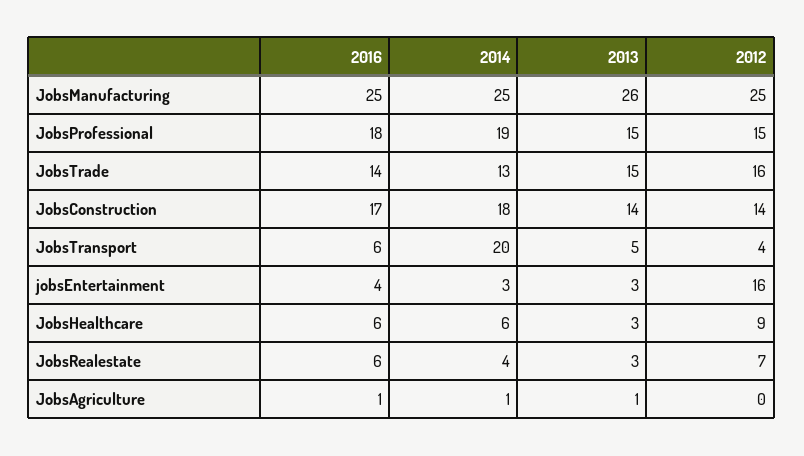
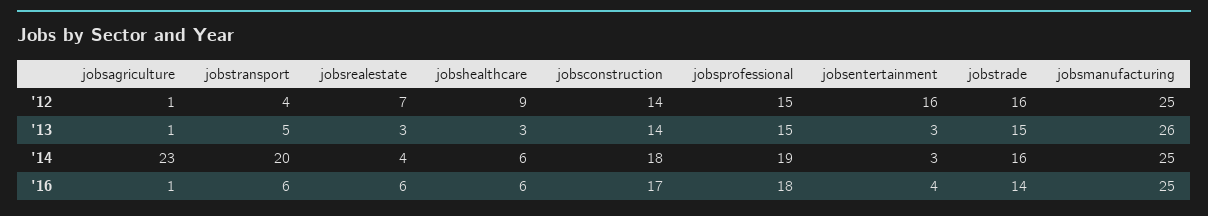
2014, JobsTrade: 13 -> 16
2014, JobsAgriculture: 1 -> 23
2012, JobsAgriculture: 0 -> 1

